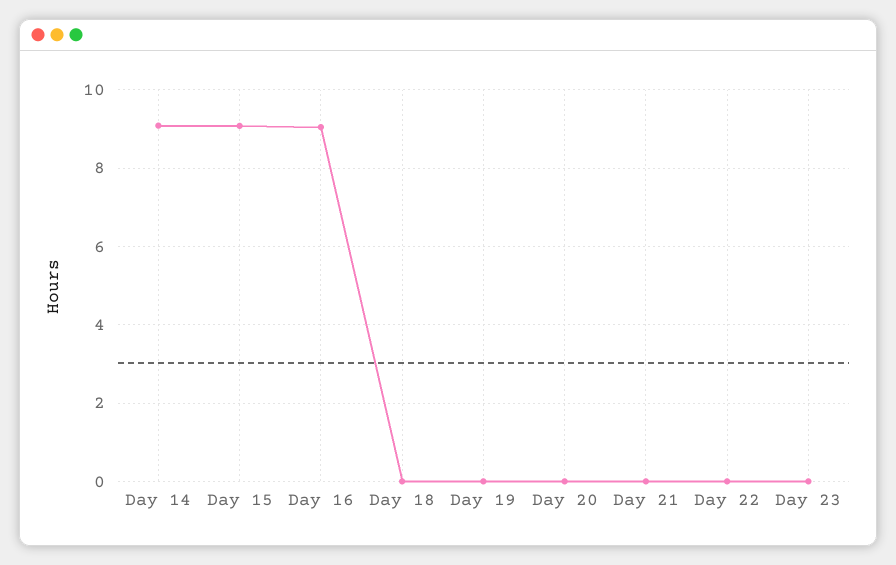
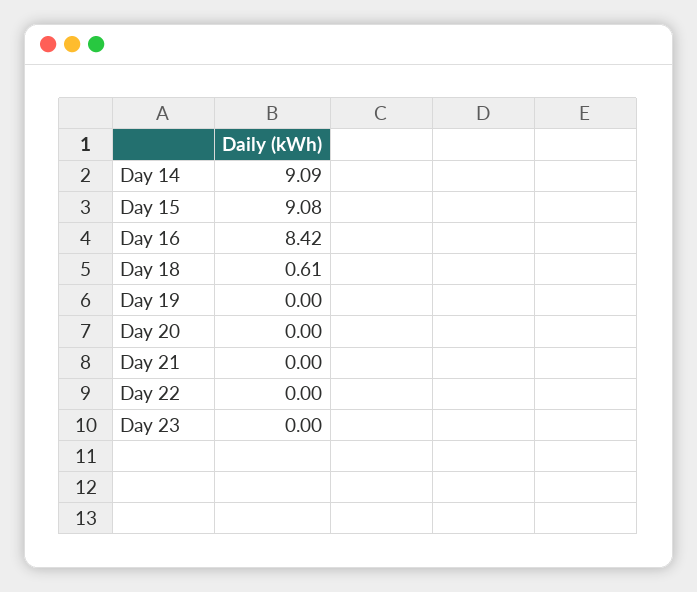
Day 16: 9 -> 8.42
Day 18: 0 -> 0.61

